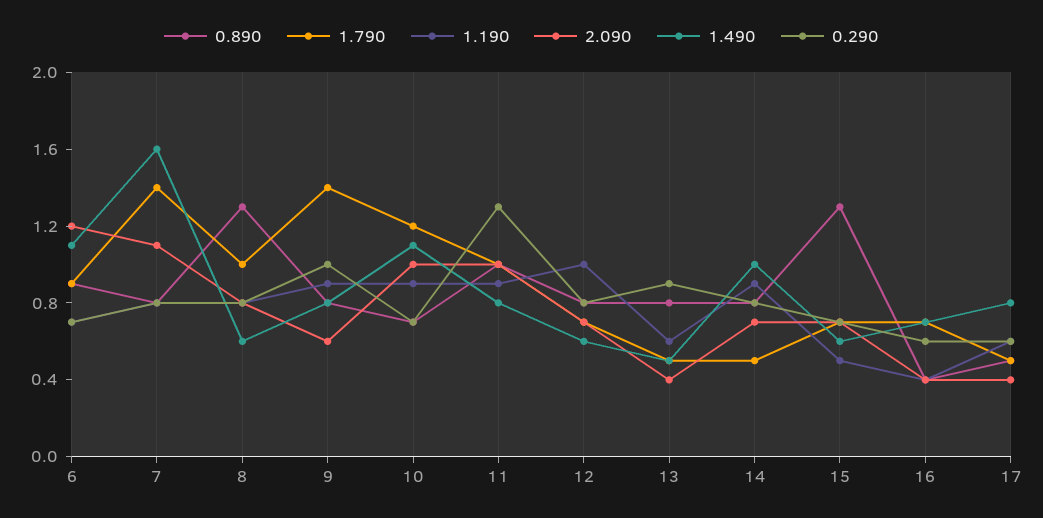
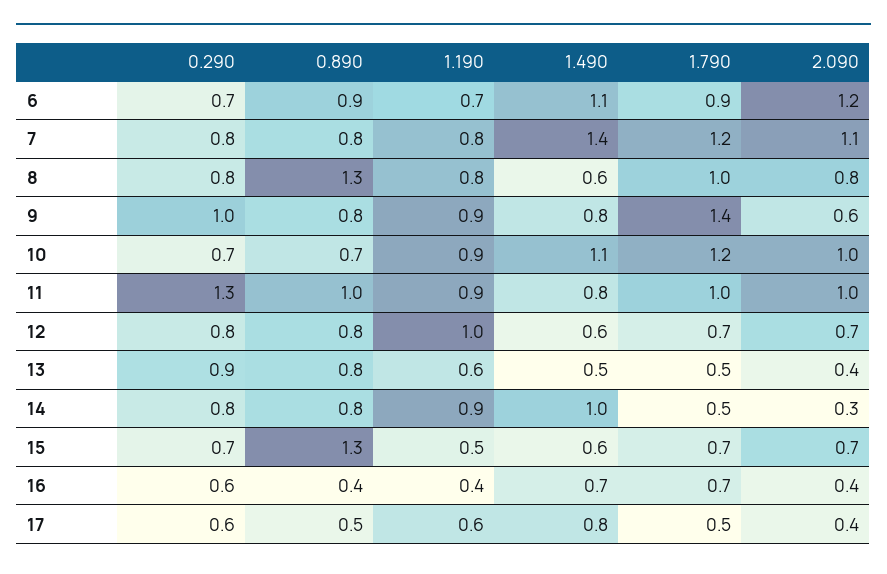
1.790, 7: 1.4 -> 1.2
1.490, 7: 1.6 -> 1.4
2.090, 14: 0.7 -> 0.3

